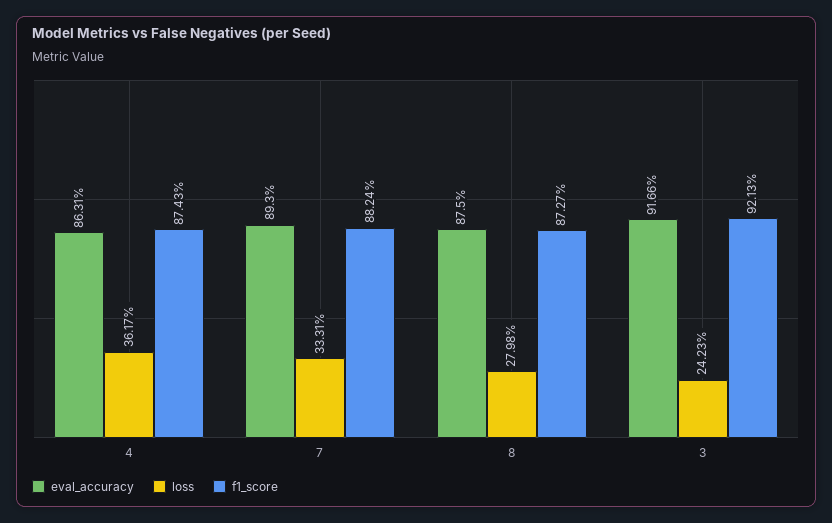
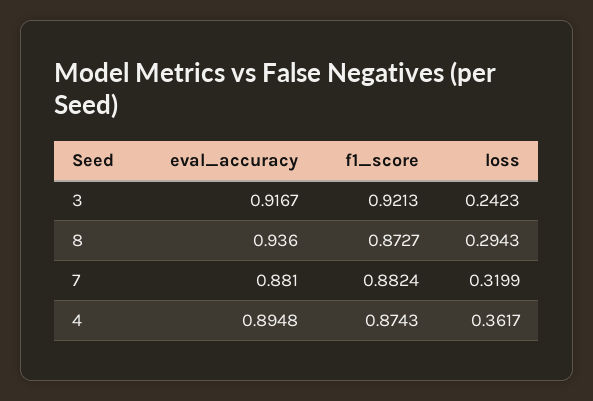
eval_accuracy, 4: 0.8631 -> 0.8948
eval_accuracy, 7: 0.893 -> 0.881
loss, 7: 0.3331 -> 0.3199
eval_accuracy, 8: 0.875 -> 0.936
loss, 8: 0.2798 -> 0.2943
eval_accuracy, 3: 0.9166 -> 0.9167

